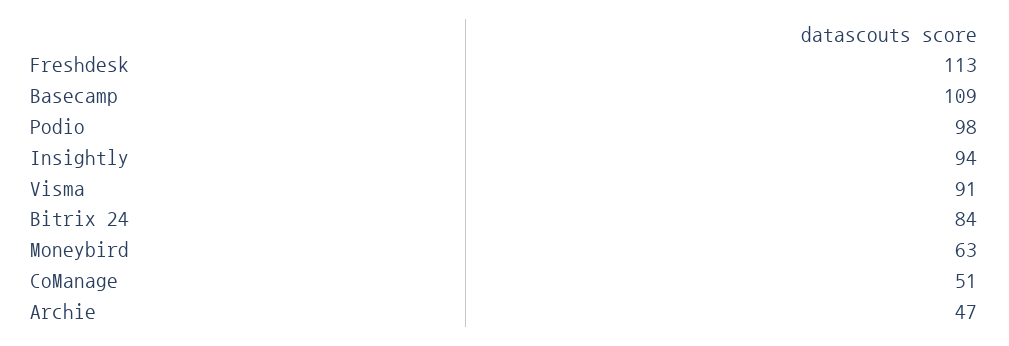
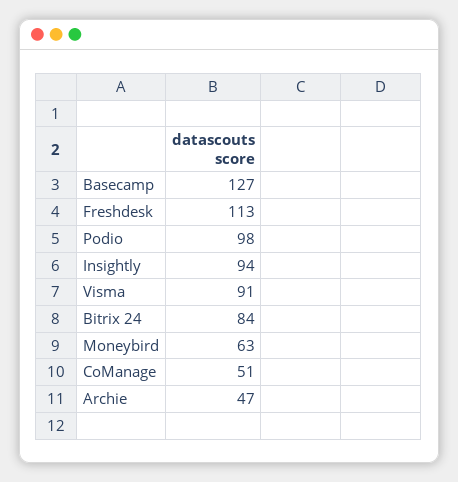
Basecamp: 109 -> 127

